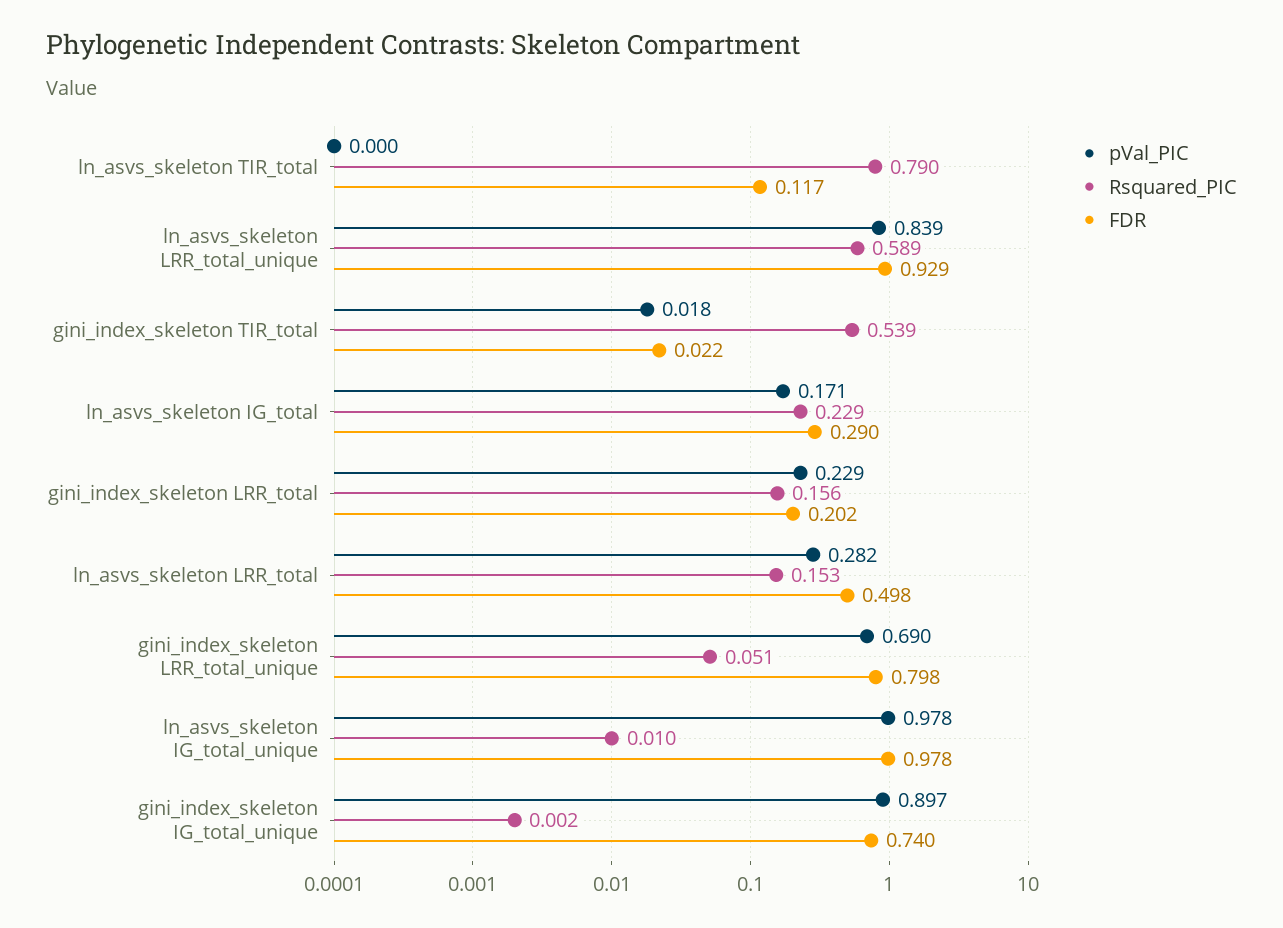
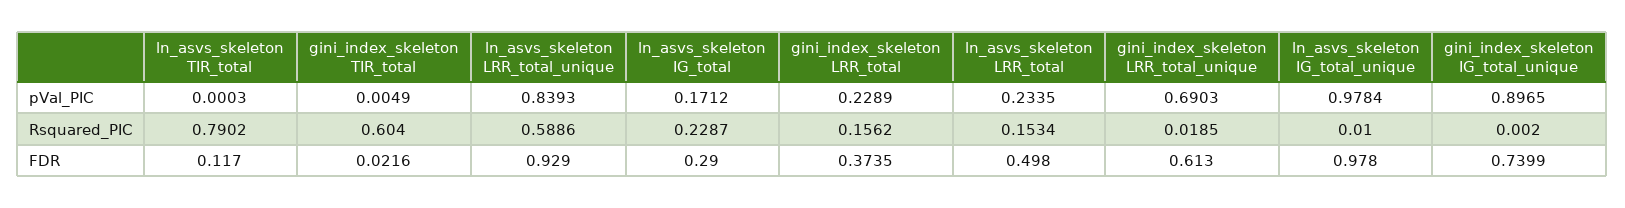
pVal_PIC, gini_index_skeleton TIR_total: 0.018 -> 0.0049
Rsquared_PIC, gini_index_skeleton TIR_total: 0.539 -> 0.604
FDR, gini_index_skeleton LRR_total: 0.202 -> 0.3735
pVal_PIC, ln_asvs_skeleton LRR_total: 0.282 -> 0.2335
Rsquared_PIC, gini_index_skeleton LRR_total_unique: 0.051 -> 0.0185
FDR, gini_index_skeleton LRR_total_unique: 0.798 -> 0.613

